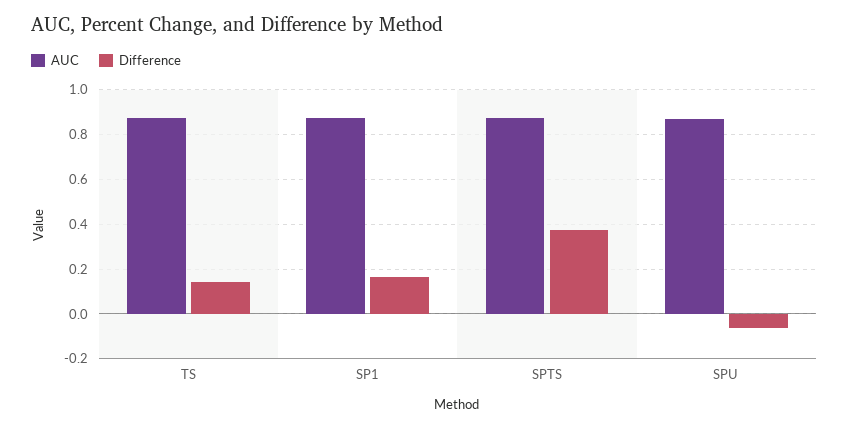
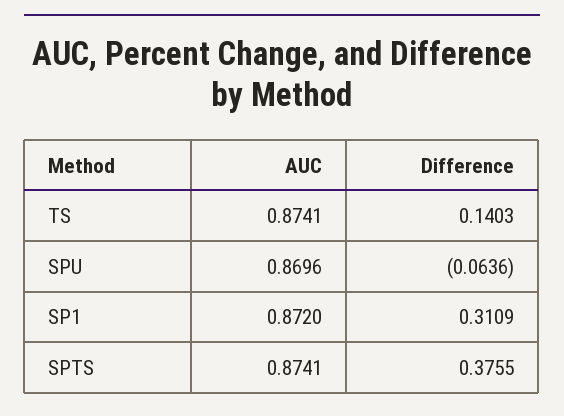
Difference, SP1: 0.15 -> 0.3109

